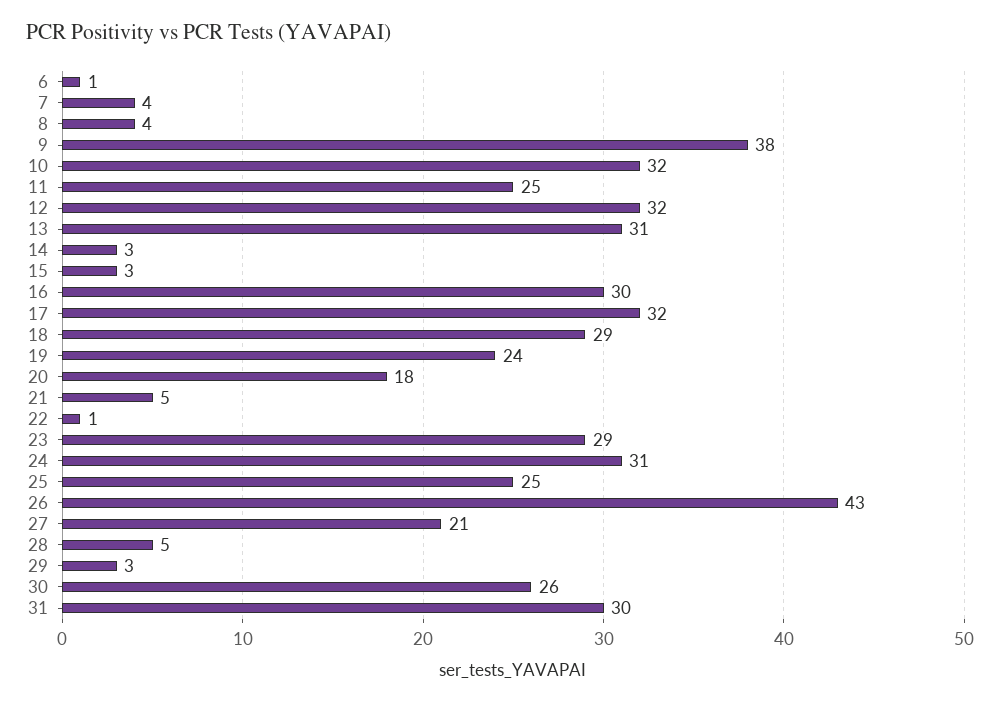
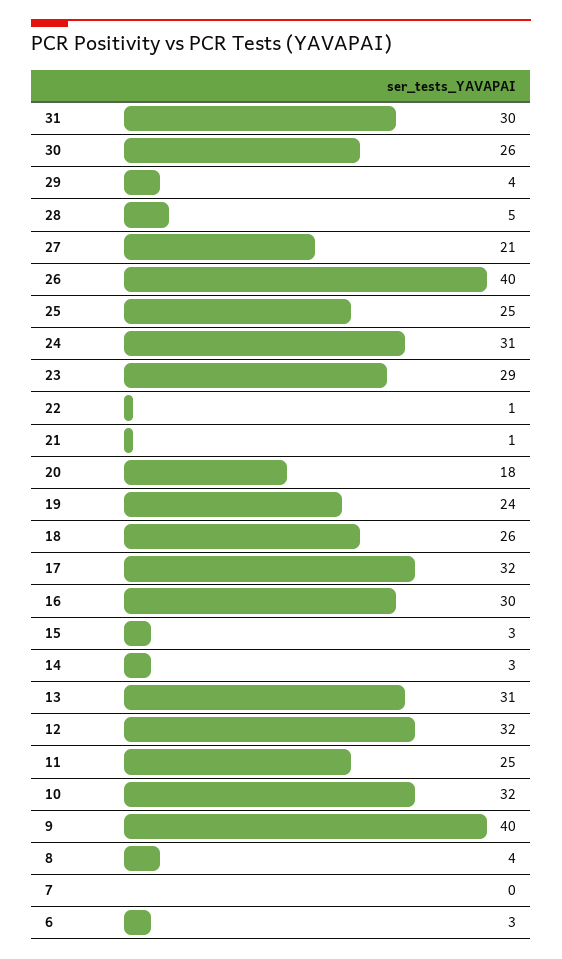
6: 1 -> 3
7: 4 -> 0
9: 38 -> 40
18: 29 -> 26
21: 5 -> 1
26: 43 -> 40
29: 3 -> 4

